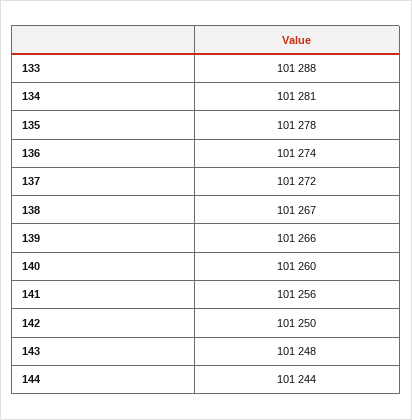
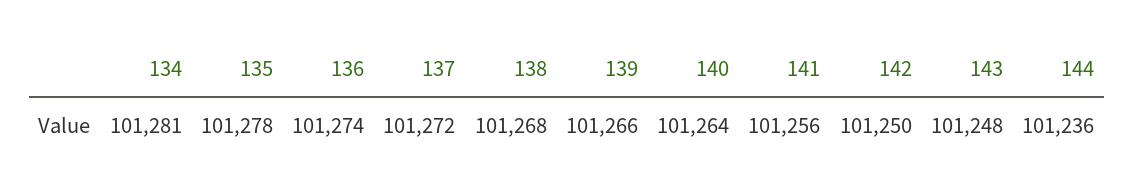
133: 101288 -> none
138: 101267 -> 101268
140: 101260 -> 101264
144: 101244 -> 101236

